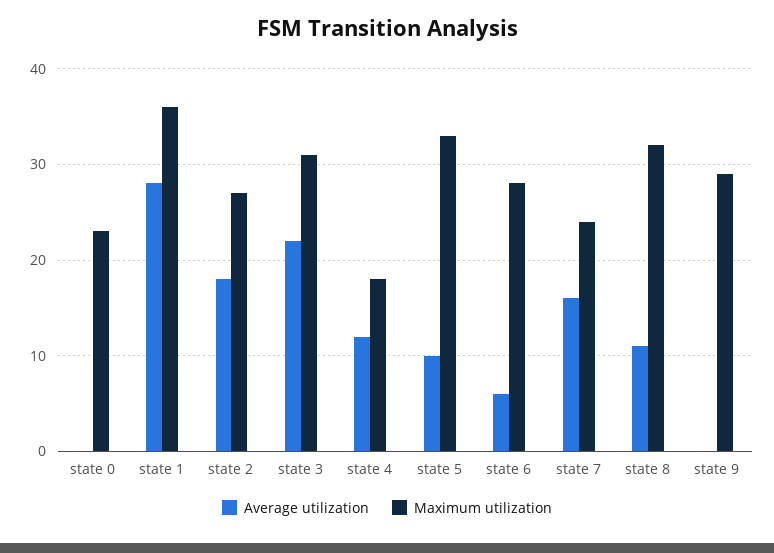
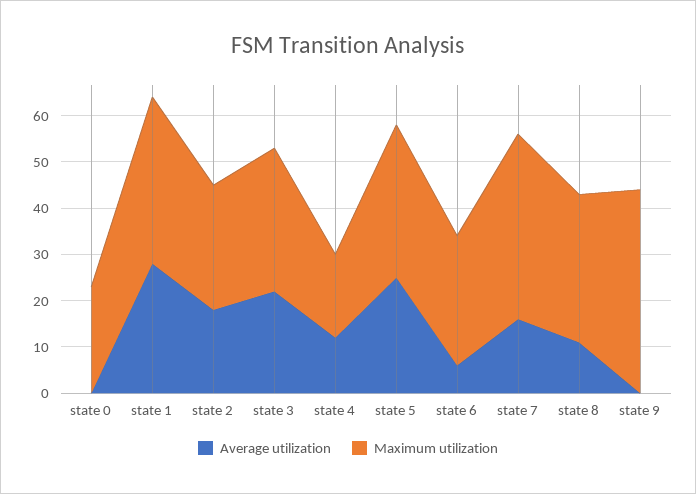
Average utilization, state 5: 10 -> 25
Maximum utilization, state 7: 24 -> 40
Maximum utilization, state 9: 29 -> 45

